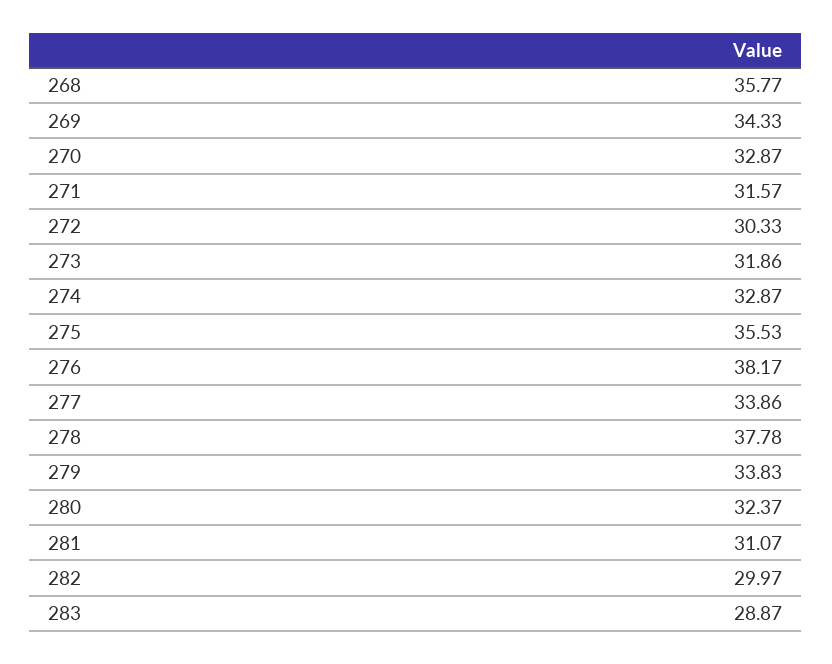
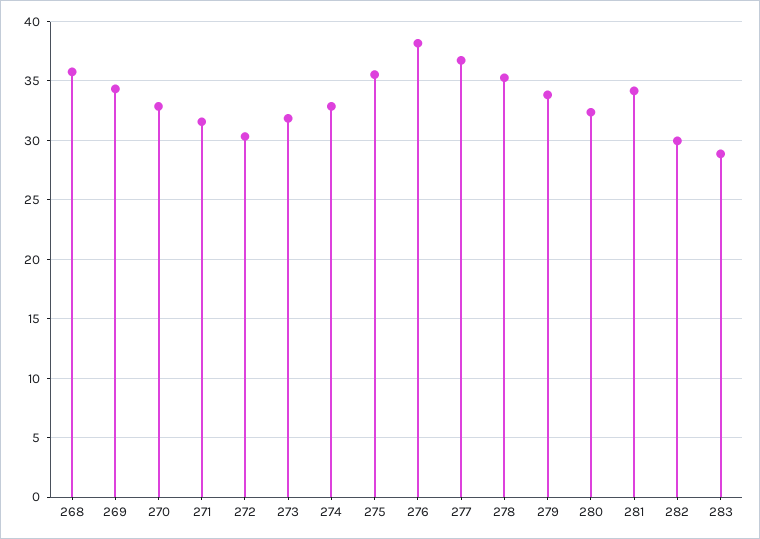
277: 33.86 -> 37
278: 37.78 -> 35
281: 31.07 -> 34

